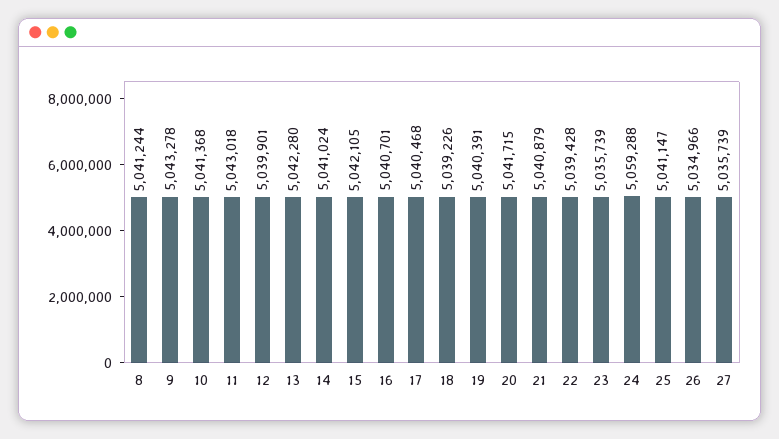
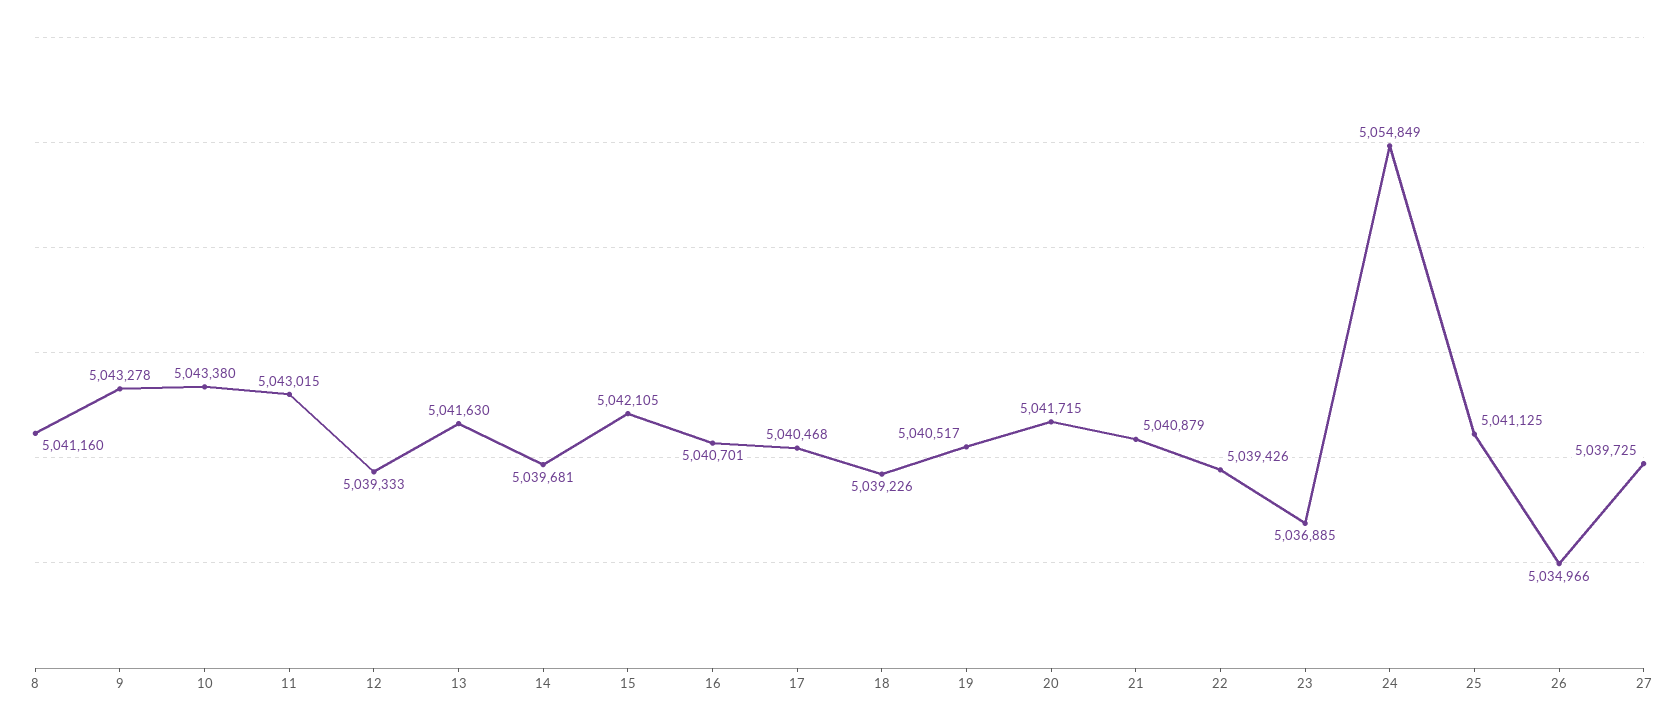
8: 5041244 -> 5041160
10: 5041368 -> 5043380
11: 5043018 -> 5043015
12: 5039901 -> 5039333
13: 5042280 -> 5041630
14: 5041024 -> 5039681
19: 5040391 -> 5040517
22: 5039428 -> 5039426
23: 5035739 -> 5036885
24: 5059288 -> 5054849
25: 5041147 -> 5041125
27: 5035739 -> 5039725

